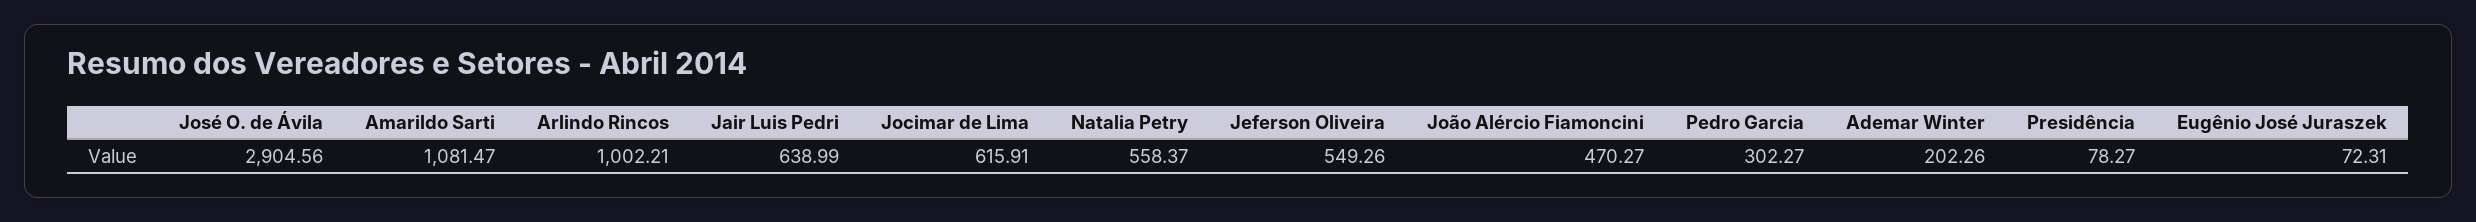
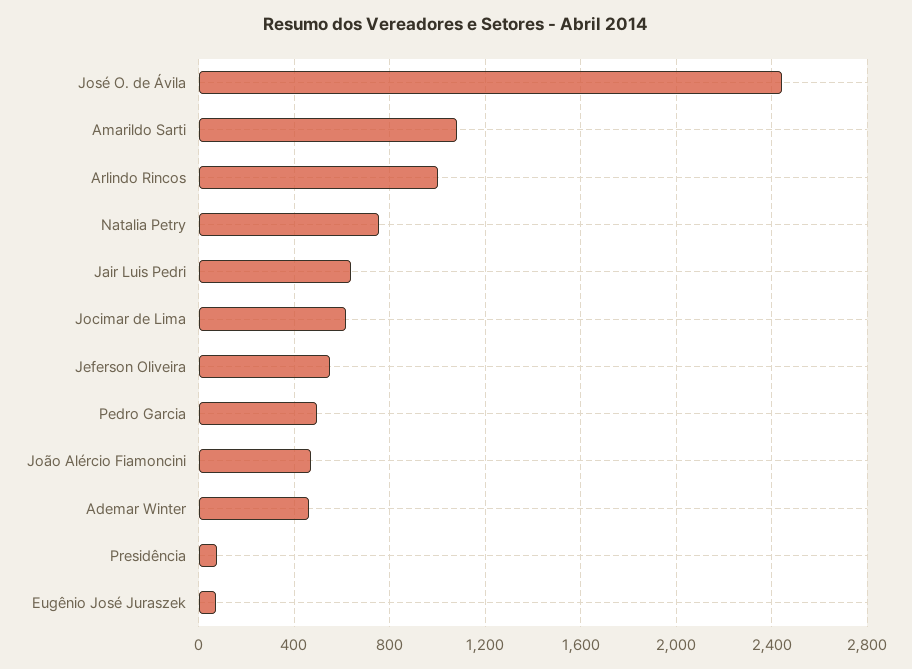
José O. de Ávila: 2904.56 -> 2450
Natalia Petry: 558.37 -> 750
Pedro Garcia: 302.27 -> 500
Ademar Winter: 202.26 -> 450

